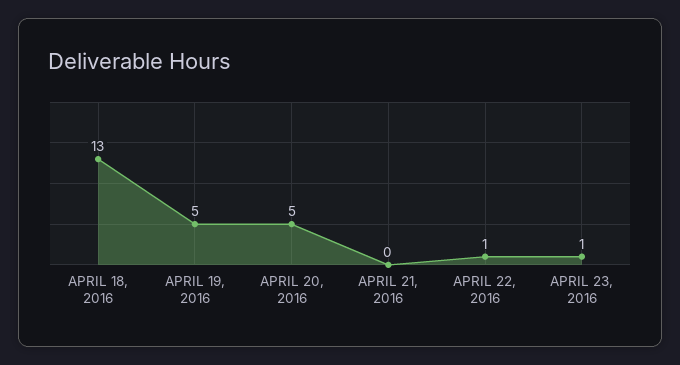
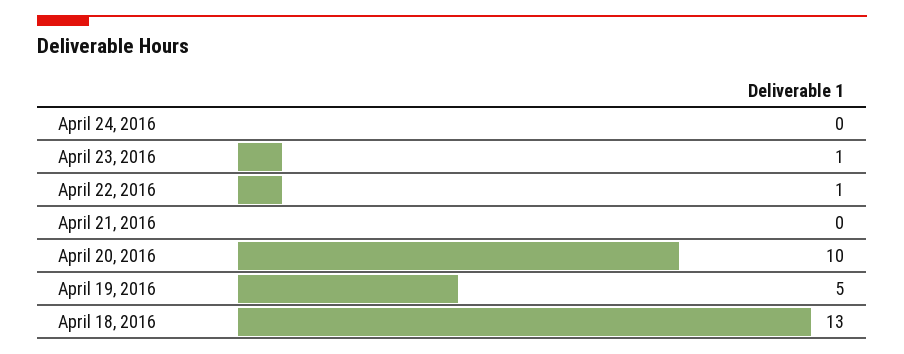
APRIL 20, 2016: 5 -> 10
April 24, 2016: none -> 0

